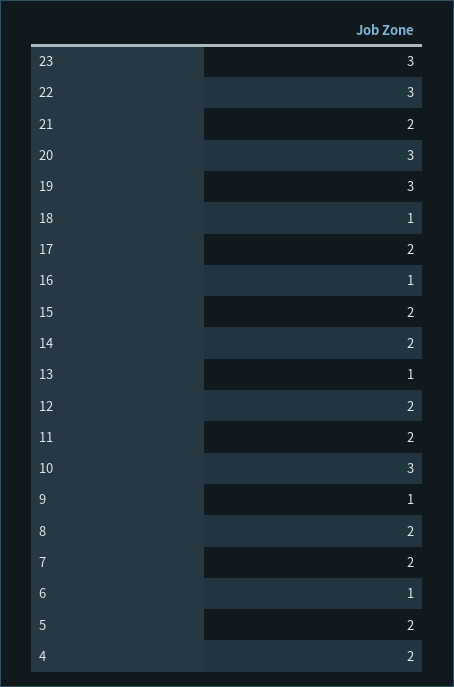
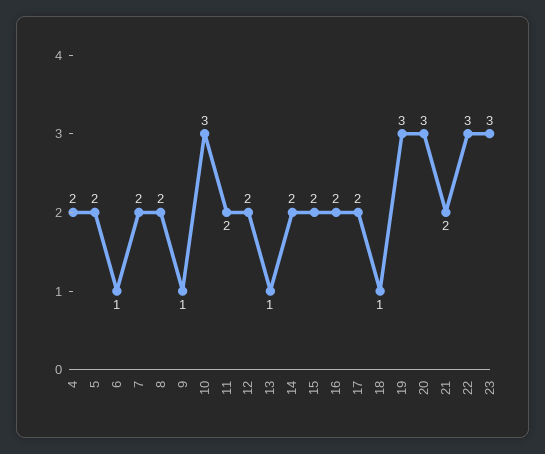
16: 1 -> 2

